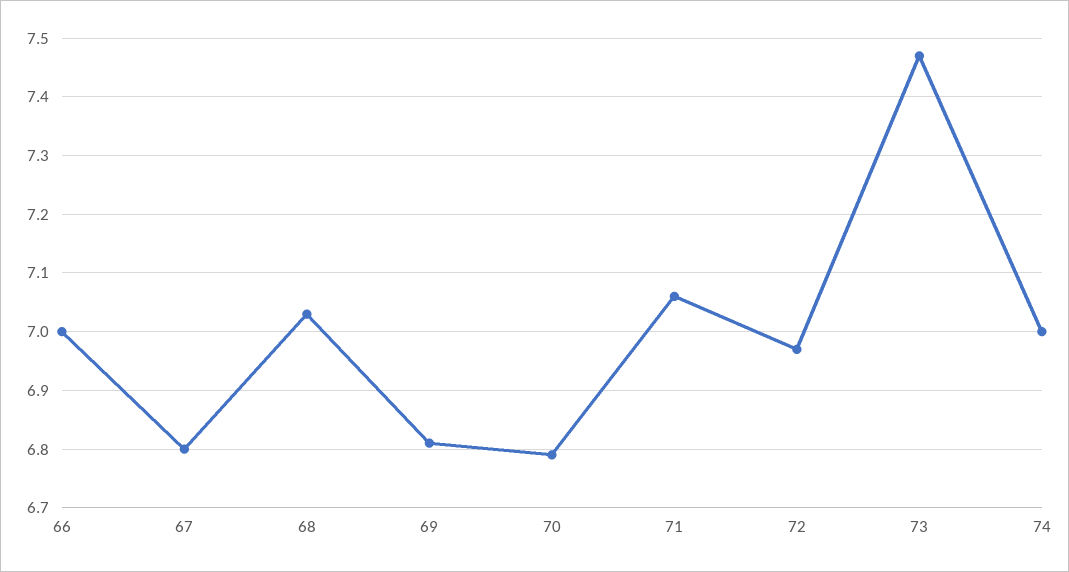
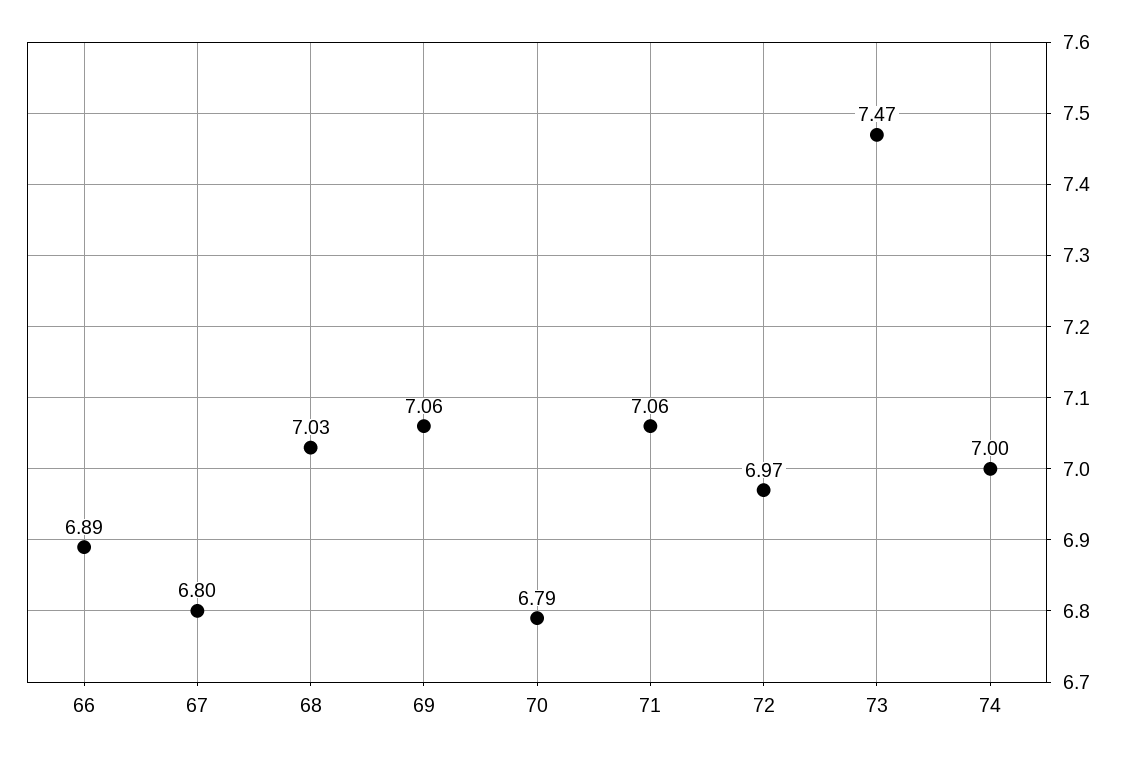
66: 7 -> 6.89
69: 6.8 -> 7.06

